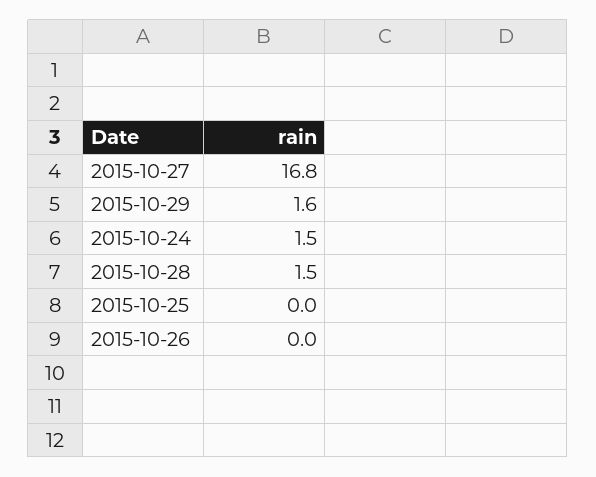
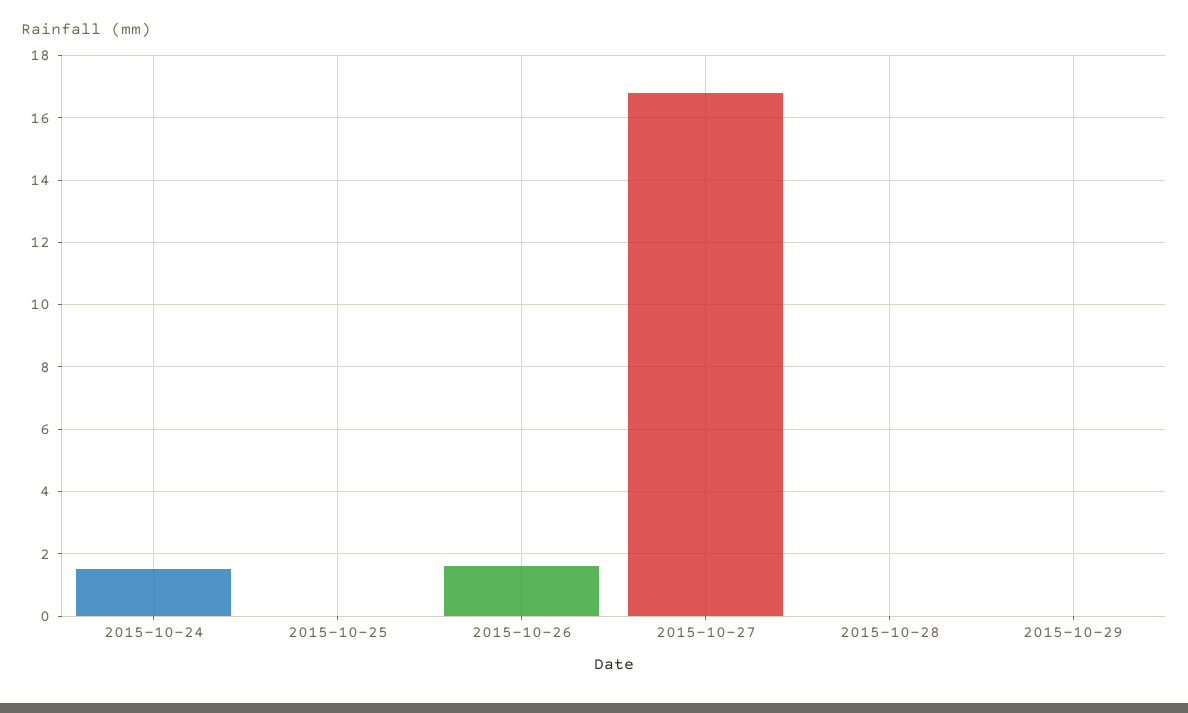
2015-10-29: 1.6 -> 0
2015-10-28: 1.5 -> 0
2015-10-26: 0 -> 1.5

